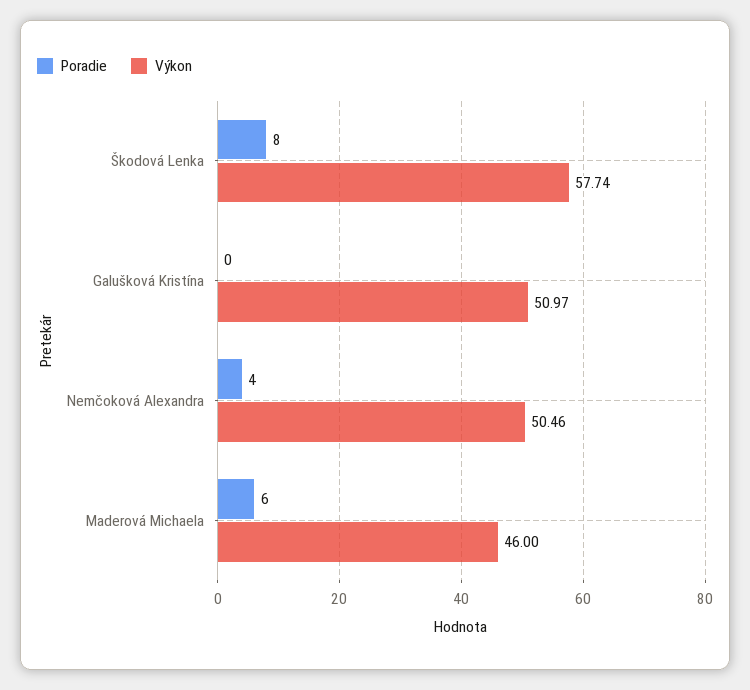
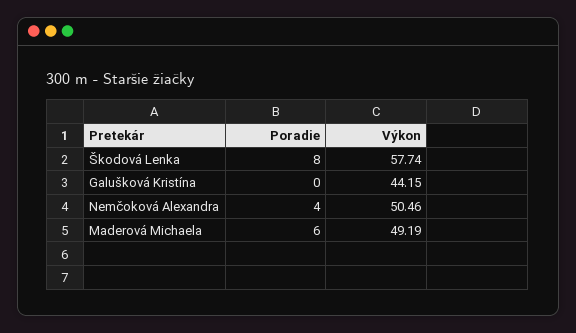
Výkon, Galušková Kristína: 50.97 -> 44.15
Výkon, Maderová Michaela: 46 -> 49.19

